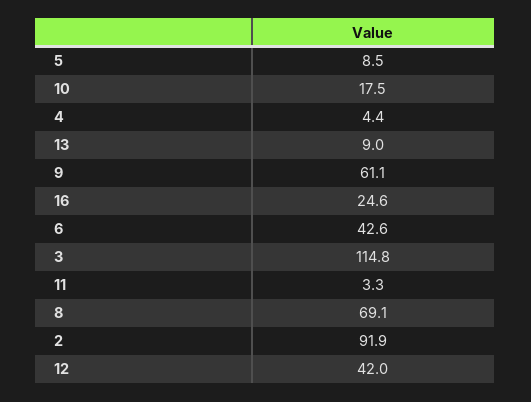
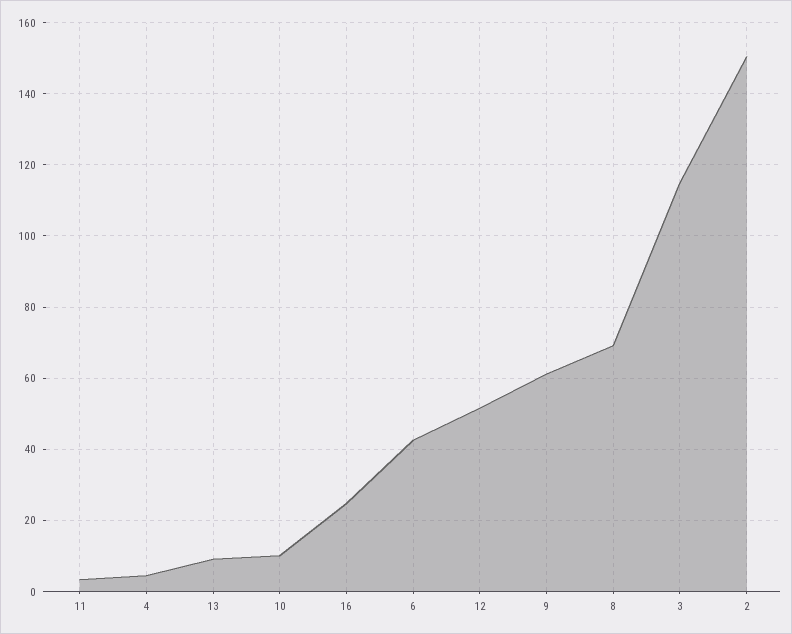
5: 8.5 -> none
10: 17.5 -> 10
2: 91.9 -> 150
12: 42 -> 52

